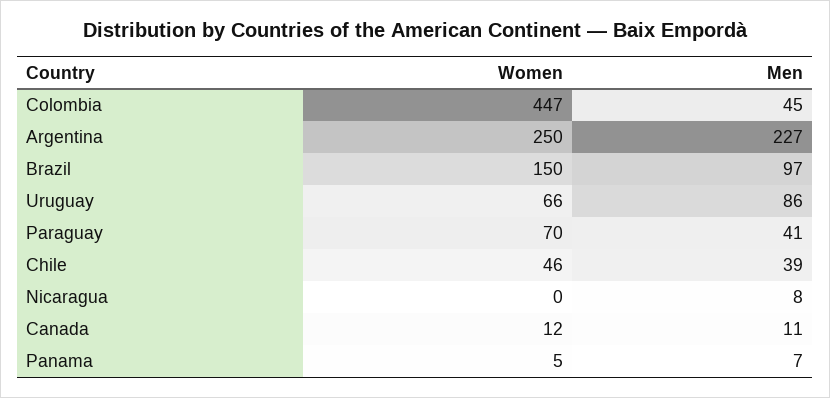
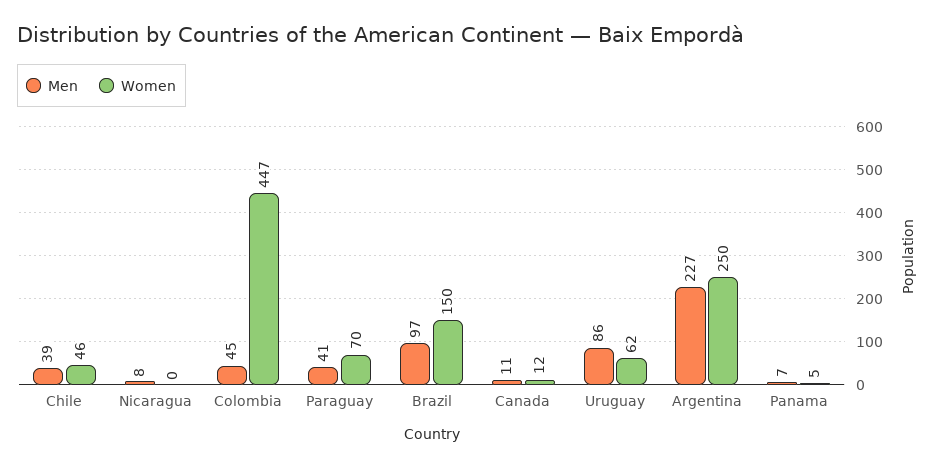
Women, Uruguay: 66 -> 62

